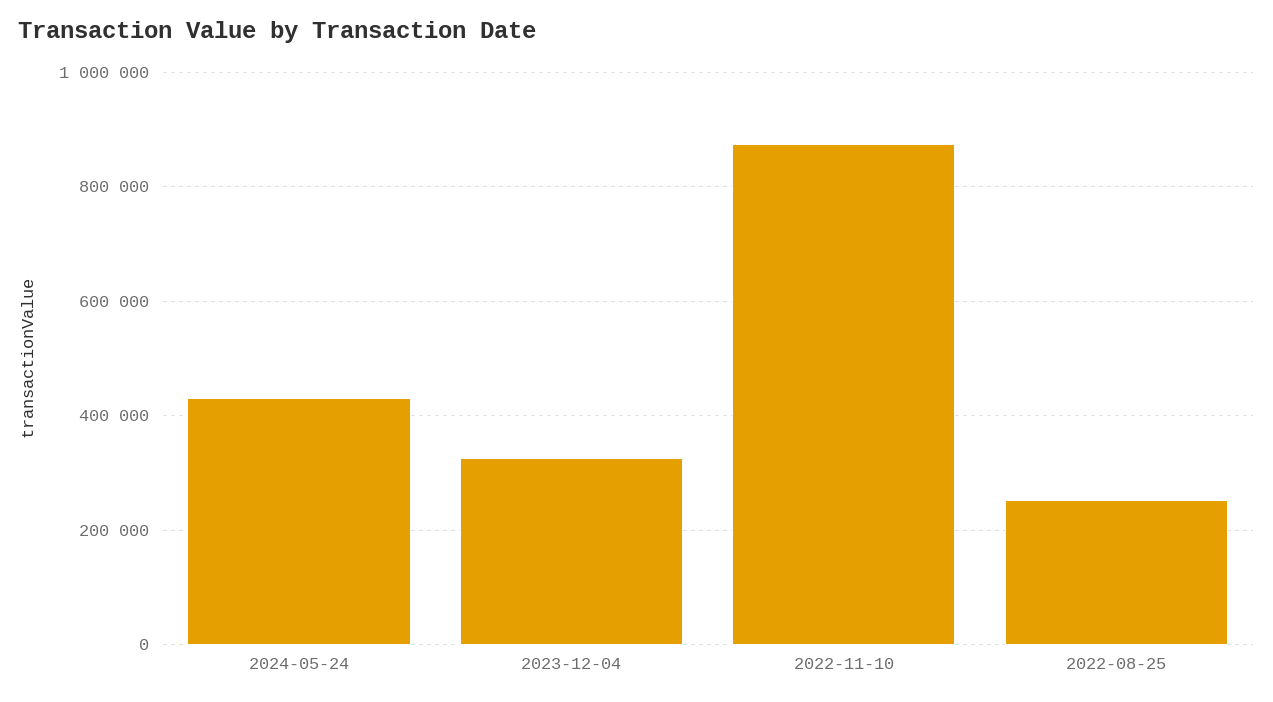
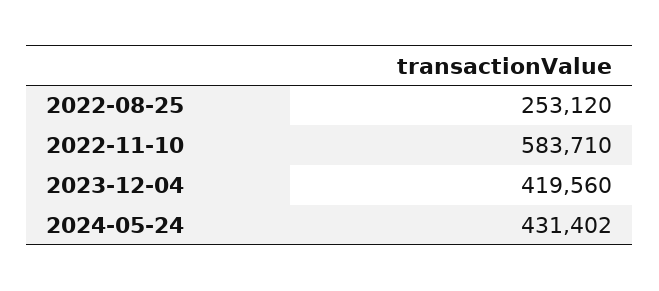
2023-12-04: 320000 -> 419560
2022-11-10: 880000 -> 583710

